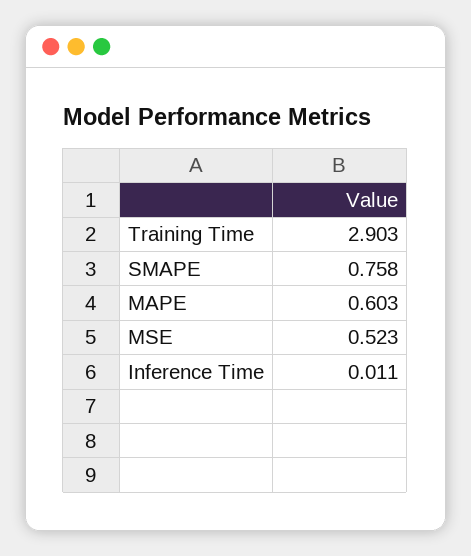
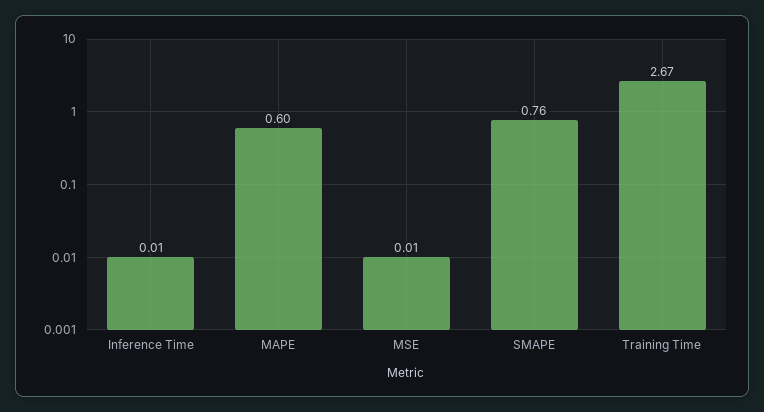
Training Time: 2.903 -> 2.67
MSE: 0.523 -> 0.01

